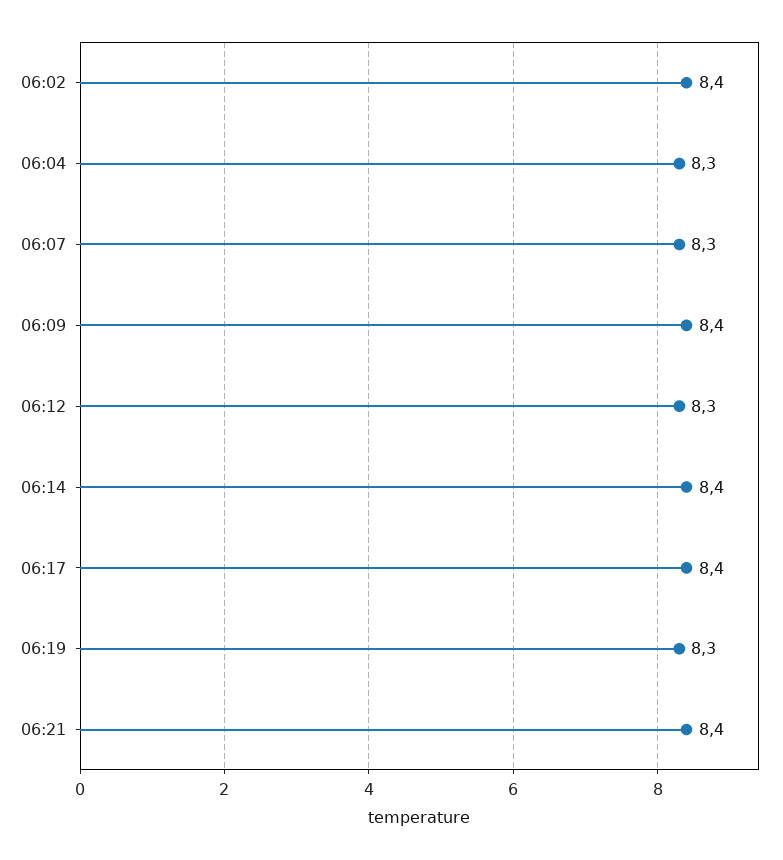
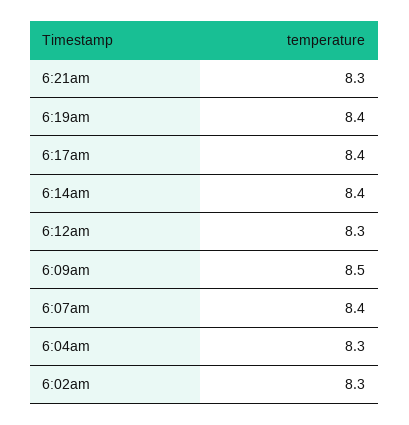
06:02: 8.4 -> 8.3
06:07: 8.3 -> 8.4
06:09: 8.4 -> 8.5
06:19: 8.3 -> 8.4
06:21: 8.4 -> 8.3

